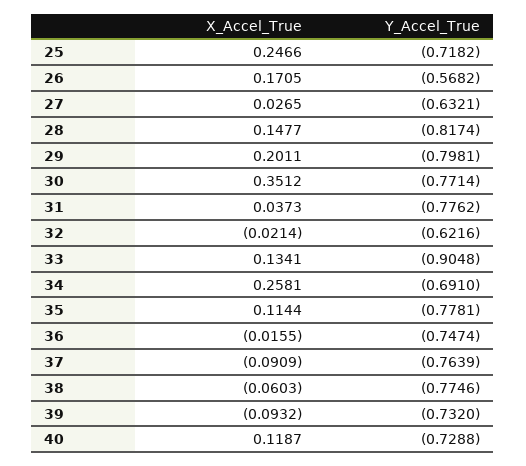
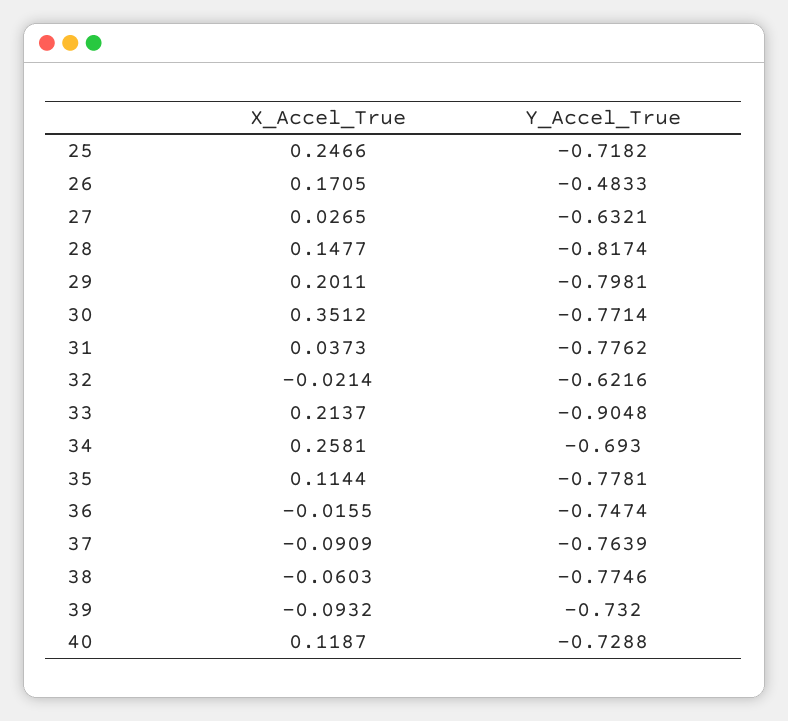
Y_Accel_True, 26: -0.5682 -> -0.4833
X_Accel_True, 33: 0.1341 -> 0.2137
Y_Accel_True, 34: -0.691 -> -0.693

